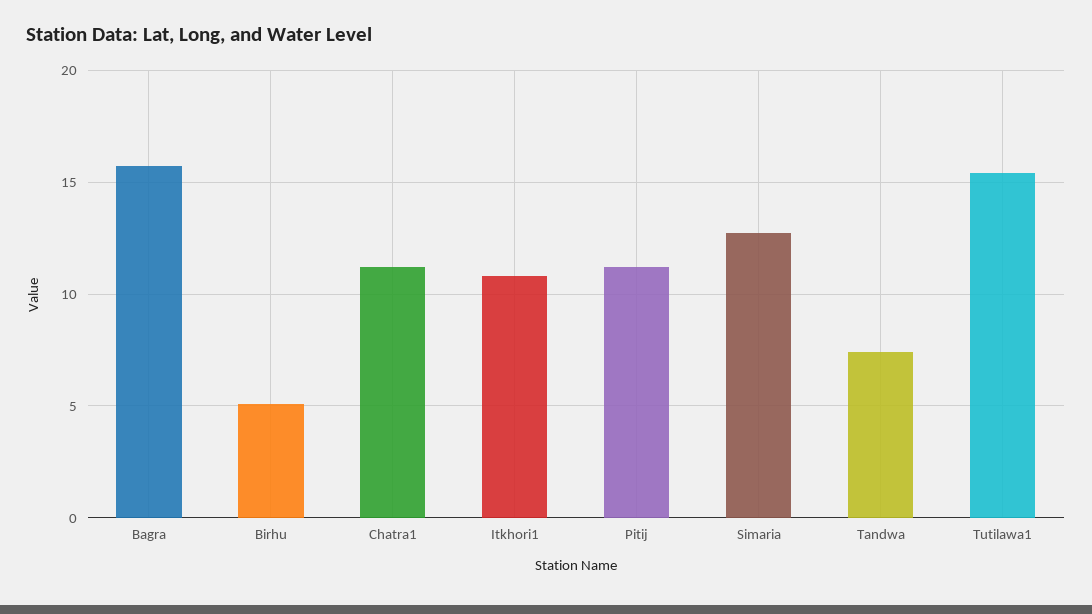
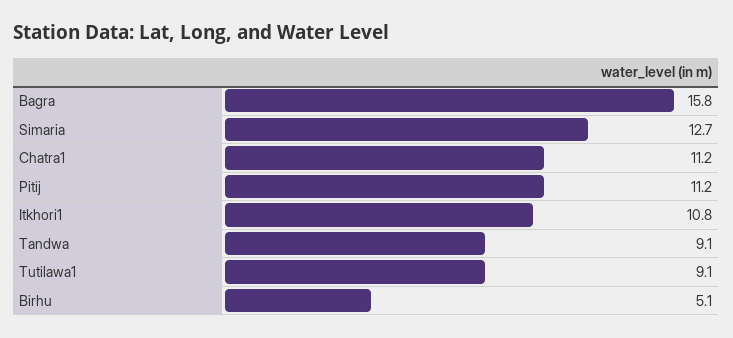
Tandwa: 7.5 -> 9.1
Tutilawa1: 15.5 -> 9.1

